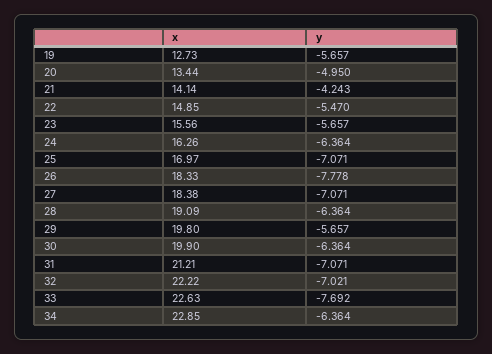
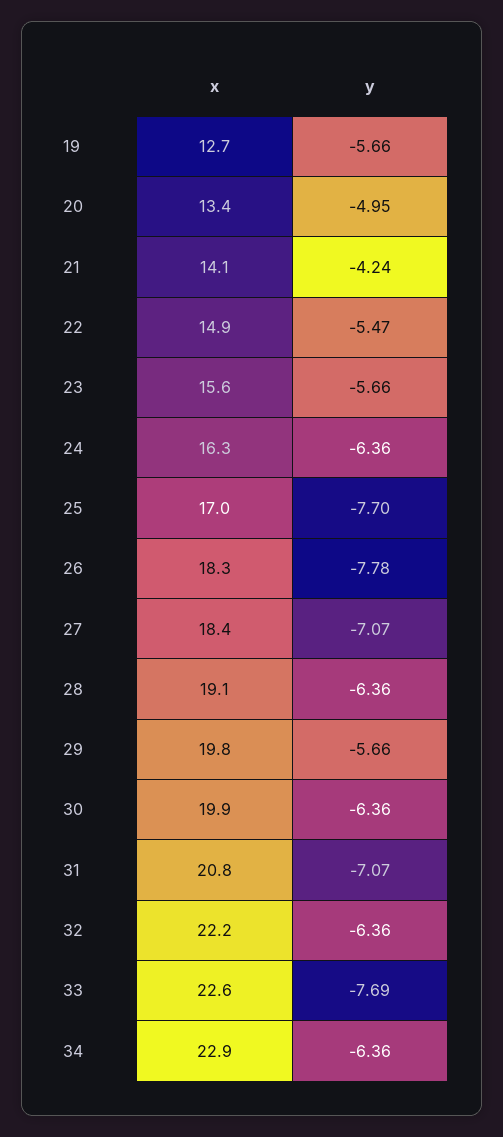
y, 25: -7.071 -> -7.7
x, 31: 21.21 -> 20.8
y, 32: -7.021 -> -6.36

